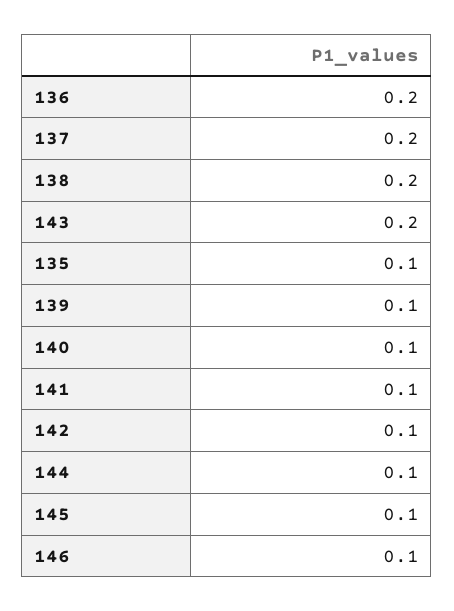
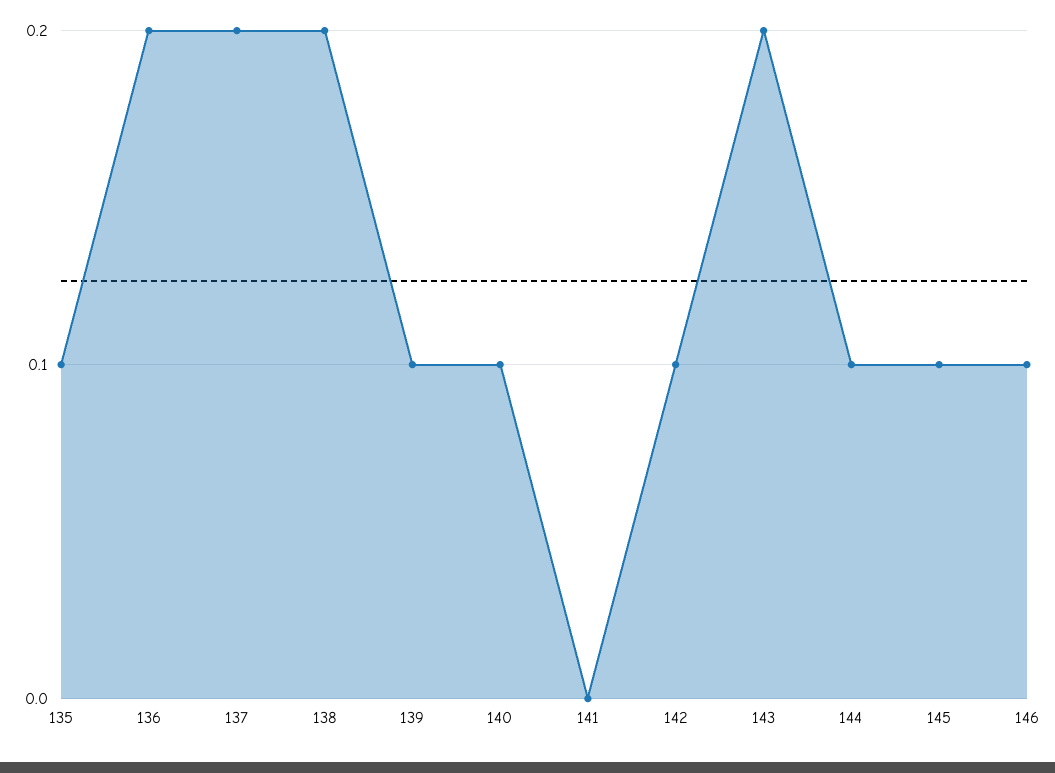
141: 0.1 -> 0

